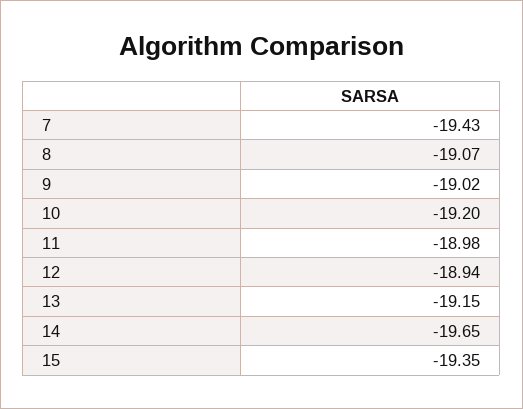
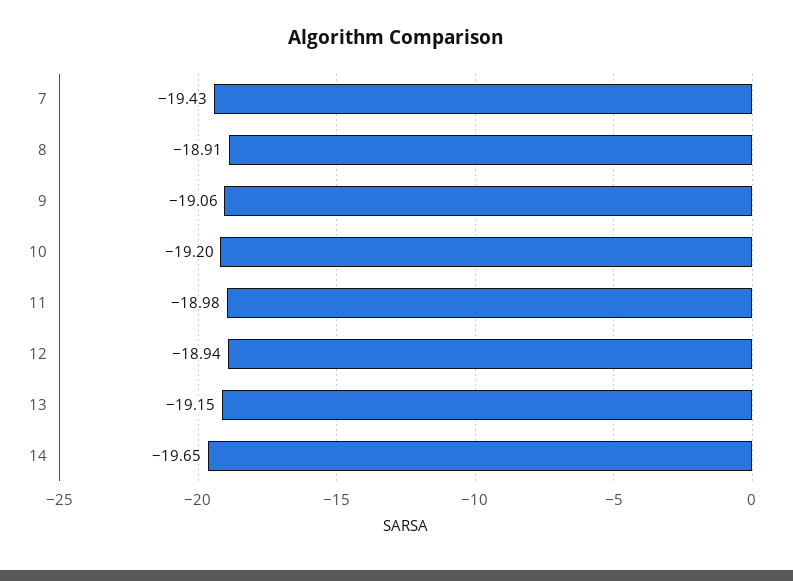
8: -19.07 -> -18.91
9: -19.02 -> -19.06
15: -19.35 -> none

